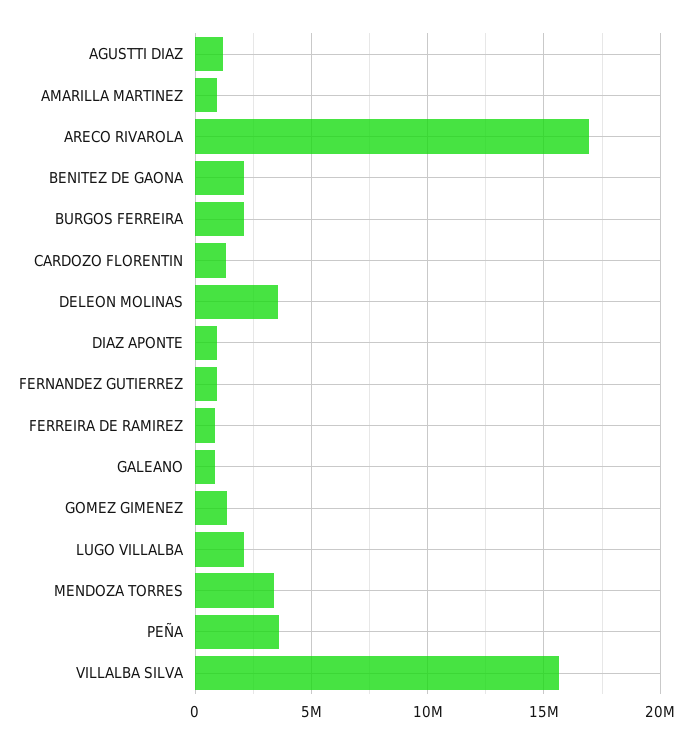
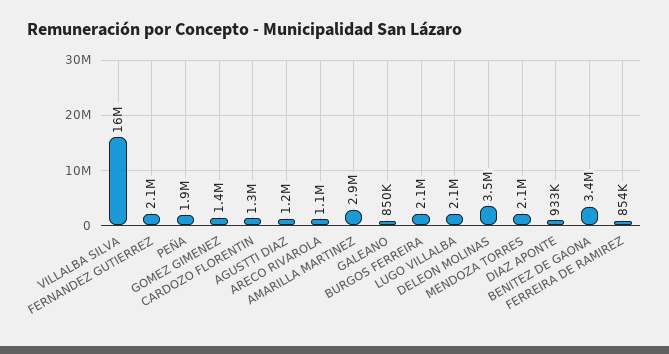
AMARILLA MARTINEZ: 1000000 -> 2900000
ARECO RIVAROLA: 17000000 -> 1100000
BENITEZ DE GAONA: 2000000 -> 3400000
FERNANDEZ GUTIERREZ: 1000000 -> 2100000
MENDOZA TORRES: 3500000 -> 2100000
PEÑA: 3500000 -> 1900000

